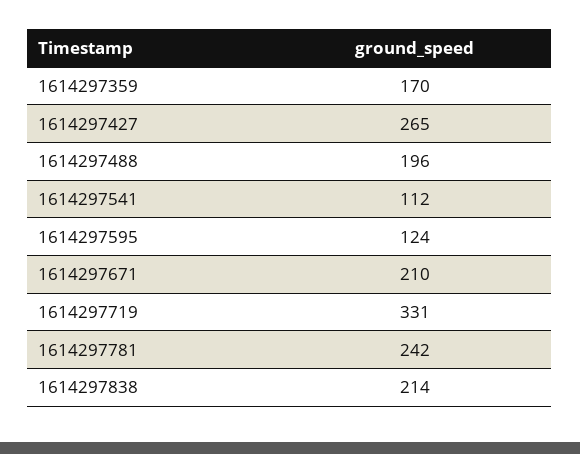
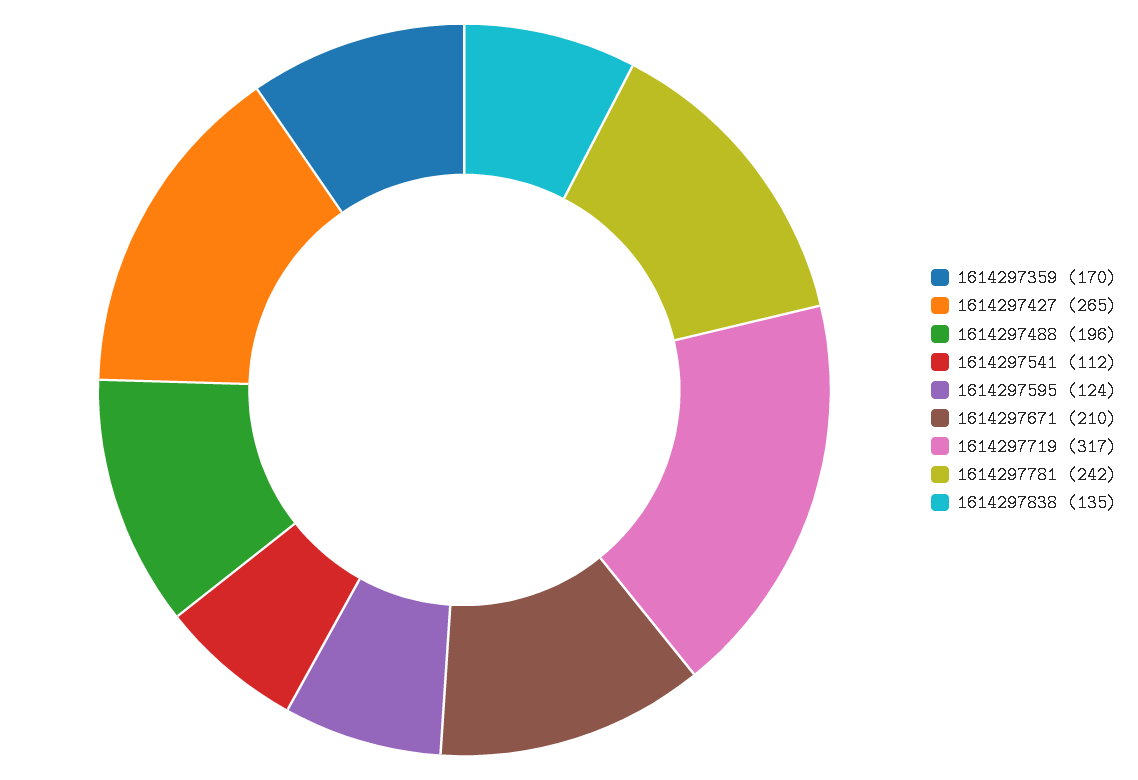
1614297719: 331 -> 317
1614297838: 214 -> 135

